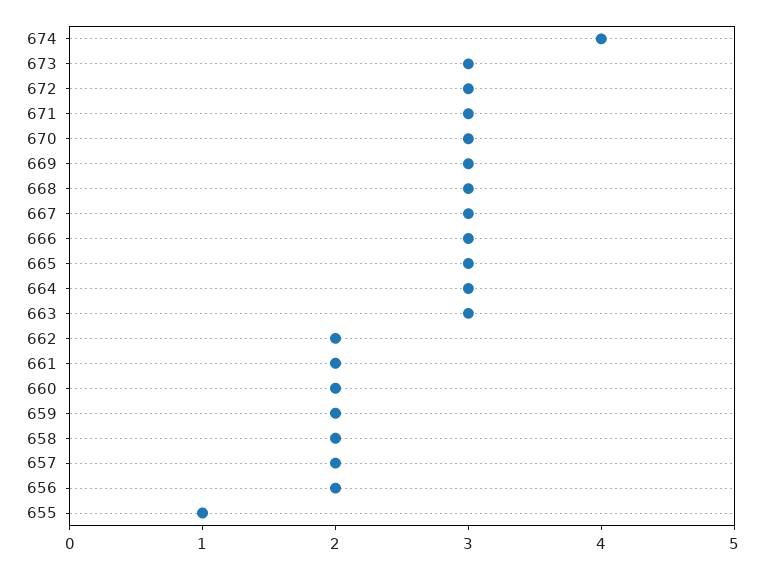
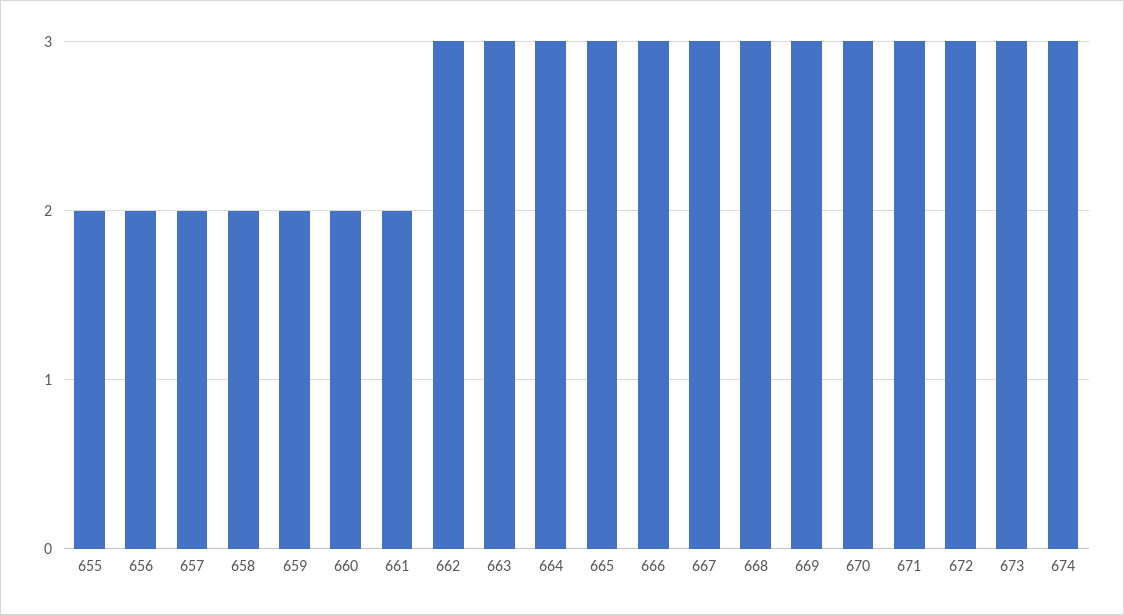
674: 4 -> 3
662: 2 -> 3
655: 1 -> 2

